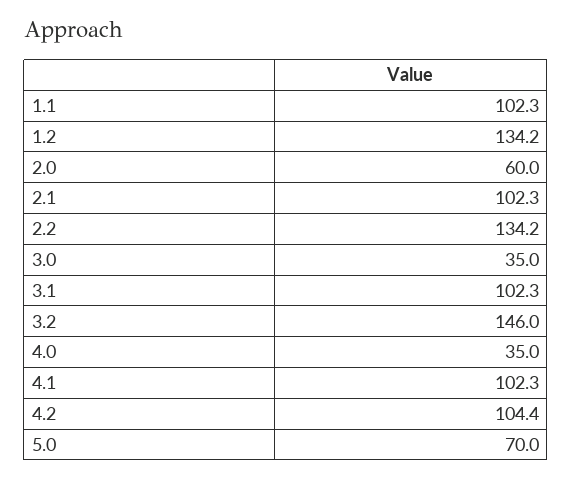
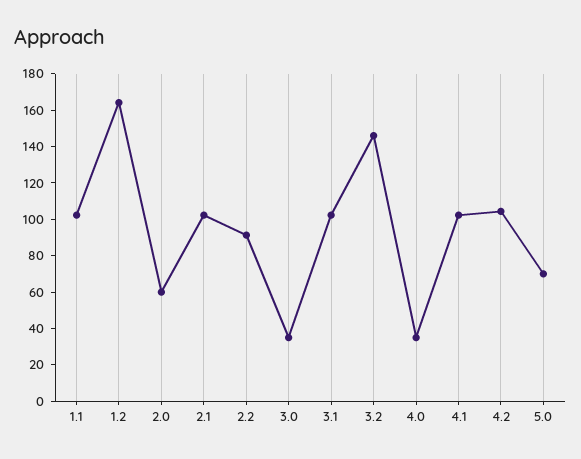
1.2: 134.2 -> 165
2.2: 134.2 -> 90

